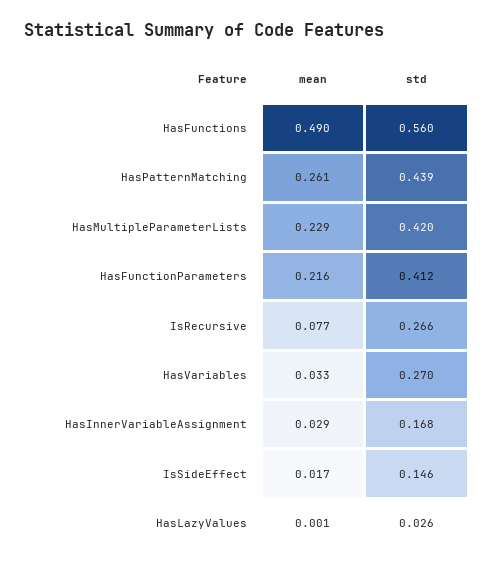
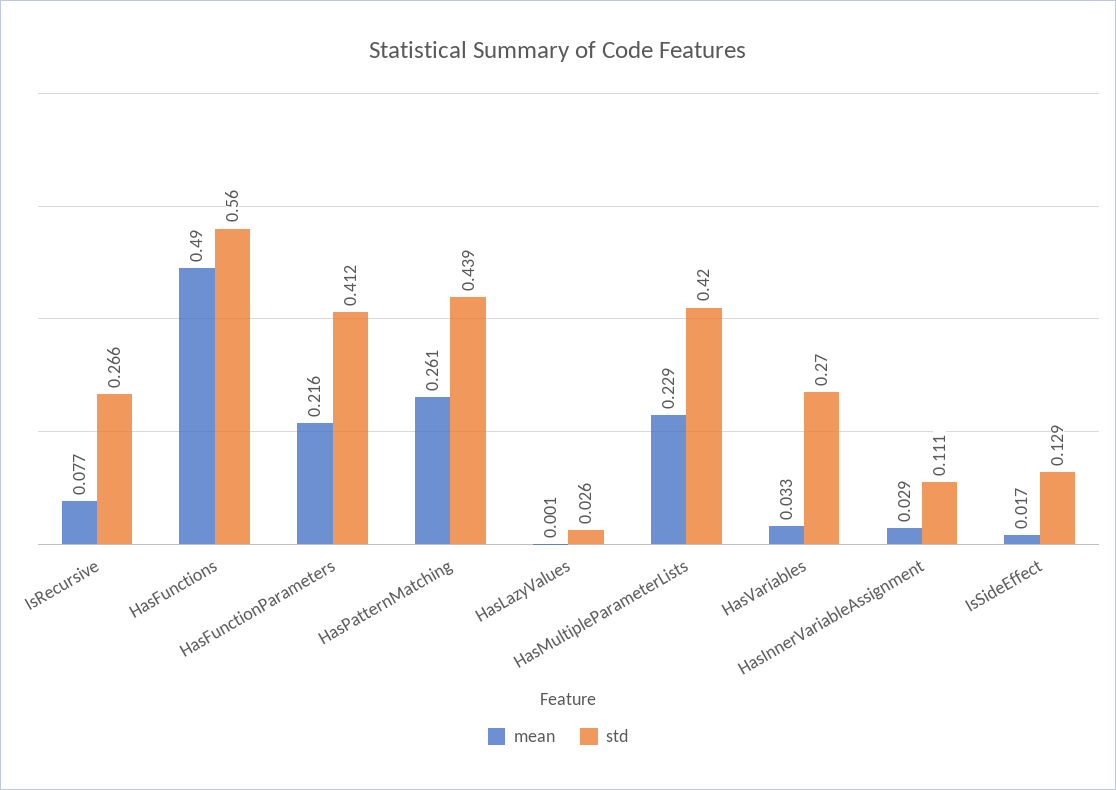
std, HasInnerVariableAssignment: 0.168 -> 0.111
std, IsSideEffect: 0.146 -> 0.129

